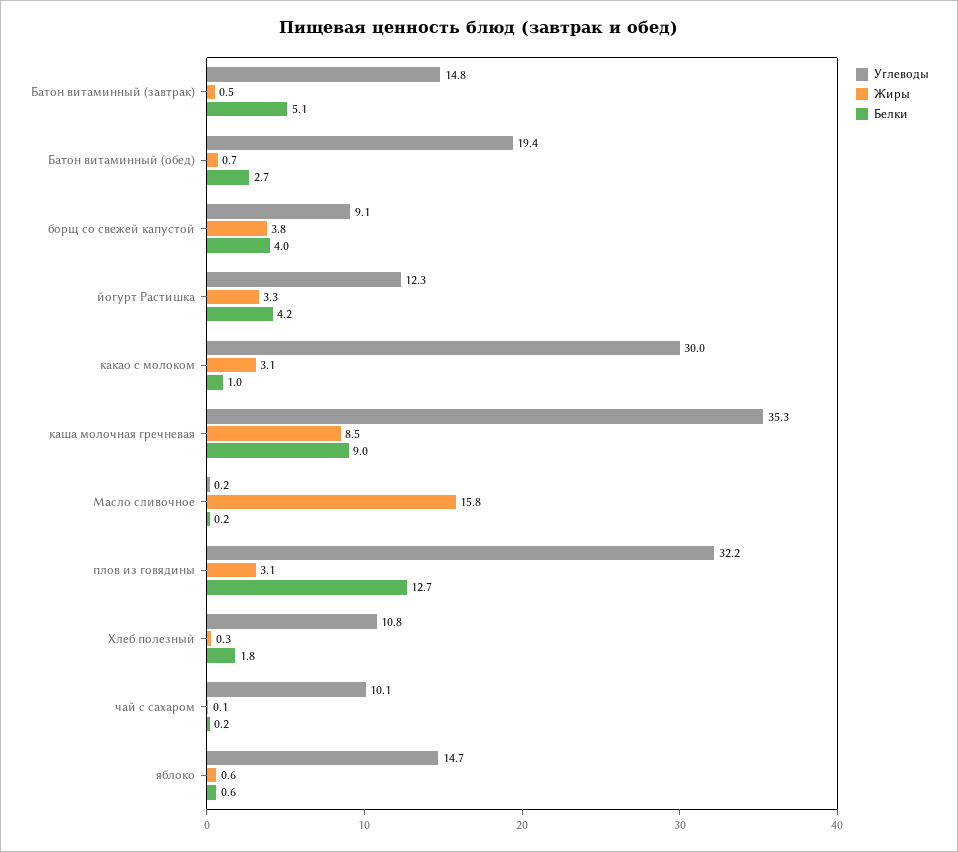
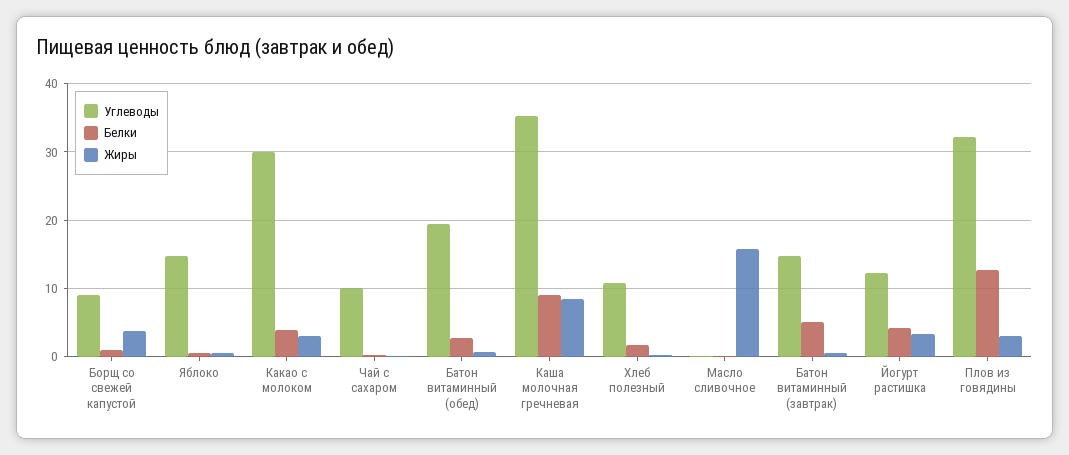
Белки, борщ со свежей капустой: 4 -> 1
Белки, какао с молоком: 1 -> 4

